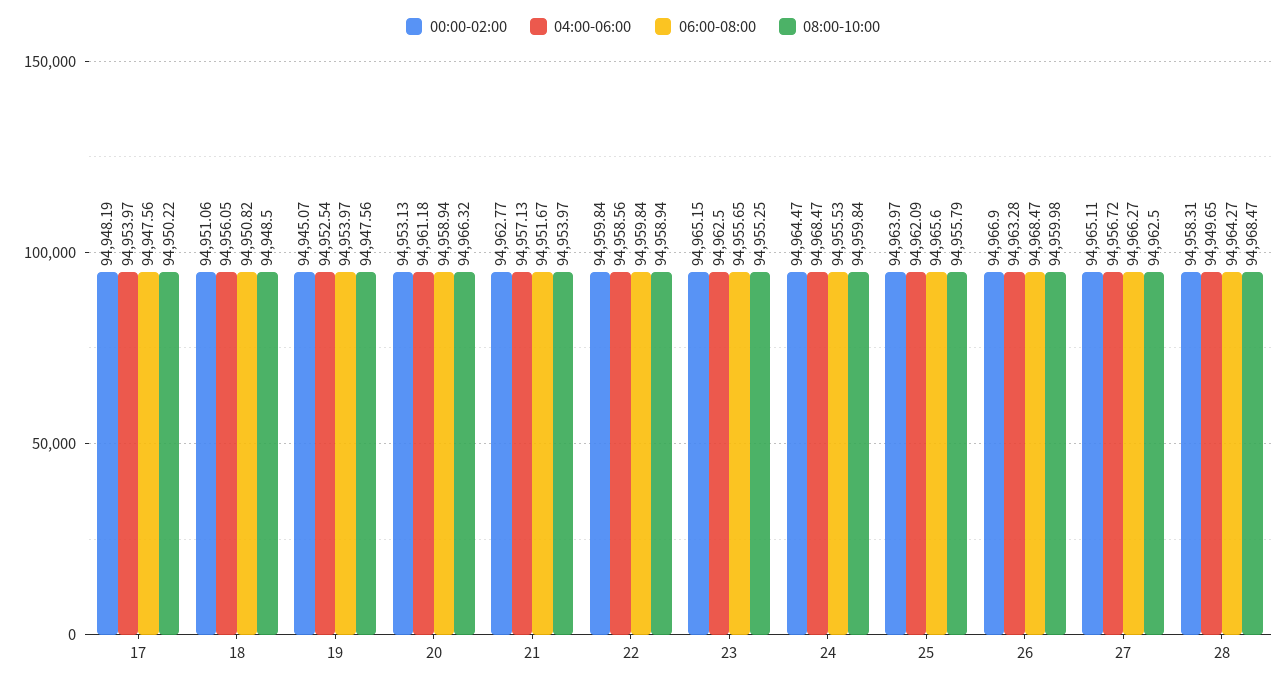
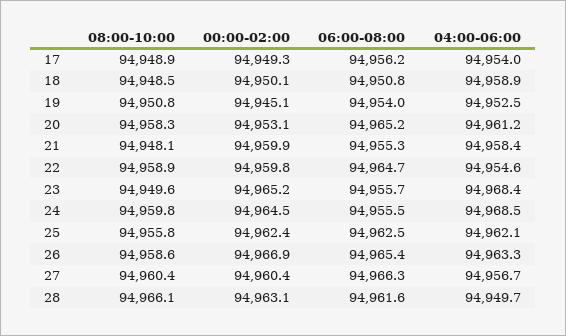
00:00-02:00, 17: 94948.19 -> 94949.3
06:00-08:00, 17: 94947.56 -> 94956.2
08:00-10:00, 17: 94950.22 -> 94948.9
00:00-02:00, 18: 94951.06 -> 94950.1
04:00-06:00, 18: 94956.05 -> 94958.9
08:00-10:00, 19: 94947.56 -> 94950.8
06:00-08:00, 20: 94958.94 -> 94965.2
08:00-10:00, 20: 94966.32 -> 94958.3
00:00-02:00, 21: 94962.77 -> 94959.9
04:00-06:00, 21: 94957.13 -> 94958.4
06:00-08:00, 21: 94951.67 -> 94955.3
08:00-10:00, 21: 94953.97 -> 94948.1
04:00-06:00, 22: 94958.56 -> 94954.6
06:00-08:00, 22: 94959.84 -> 94964.7
04:00-06:00, 23: 94962.5 -> 94968.4
08:00-10:00, 23: 94955.25 -> 94949.6
00:00-02:00, 25: 94963.97 -> 94962.4
06:00-08:00, 25: 94965.6 -> 94962.5
06:00-08:00, 26: 94968.47 -> 94965.4
08:00-10:00, 26: 94959.98 -> 94958.6
00:00-02:00, 27: 94965.11 -> 94960.4
08:00-10:00, 27: 94962.5 -> 94960.4
00:00-02:00, 28: 94958.31 -> 94963.1
06:00-08:00, 28: 94964.27 -> 94961.6
08:00-10:00, 28: 94968.47 -> 94966.1

